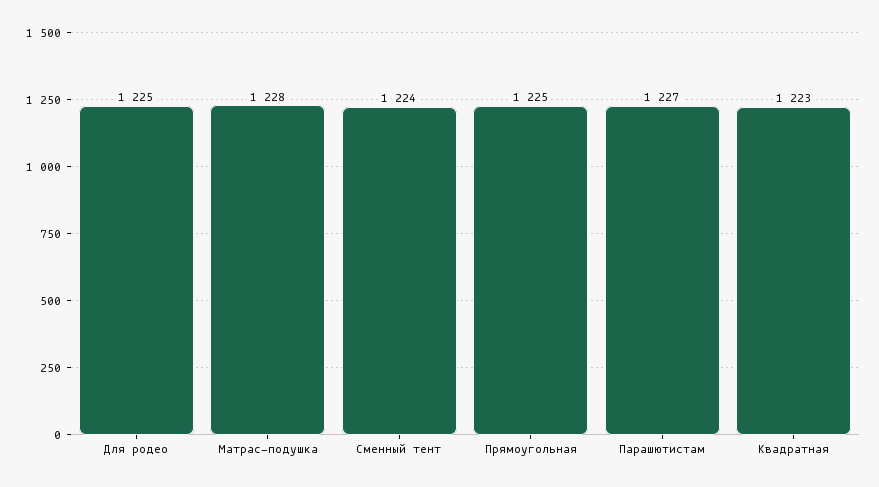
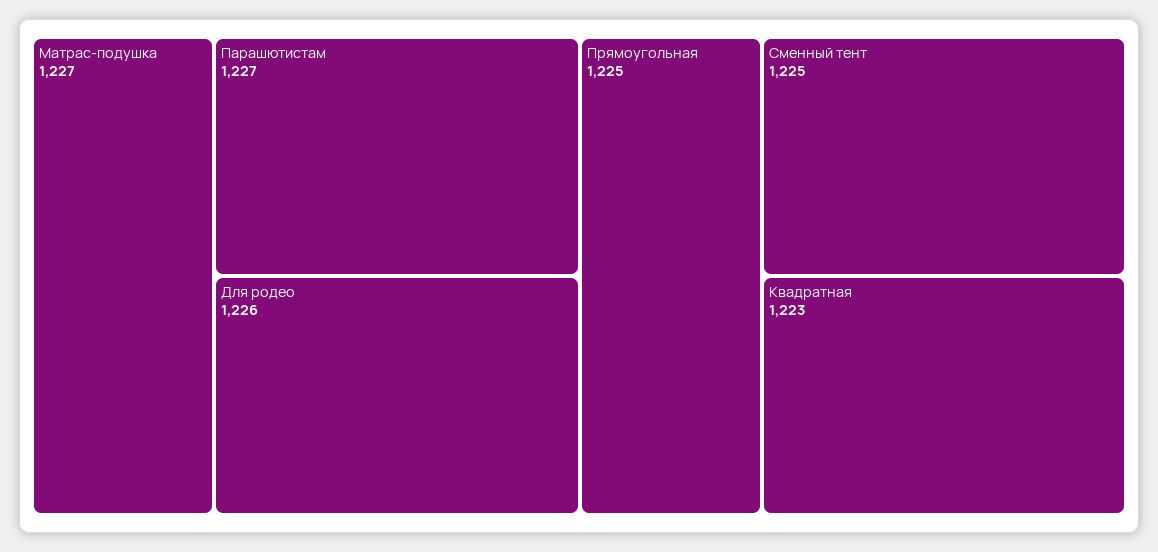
Для родео: 1225 -> 1226
Матрас-подушка: 1228 -> 1227
Сменный тент: 1224 -> 1225

